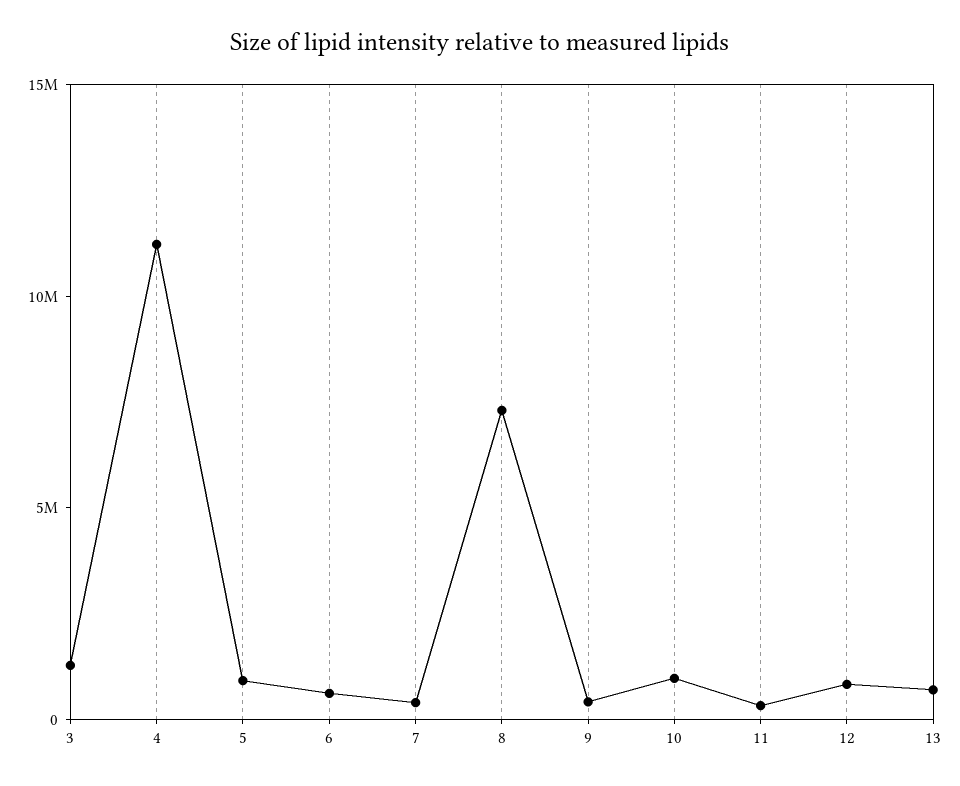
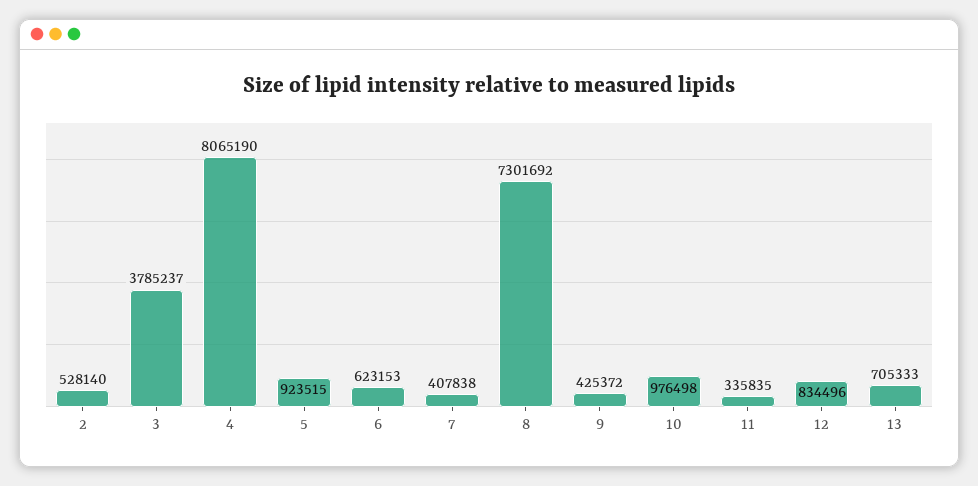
3: 1000000 -> 3785237
4: 11000000 -> 8065190
2: none -> 528140

